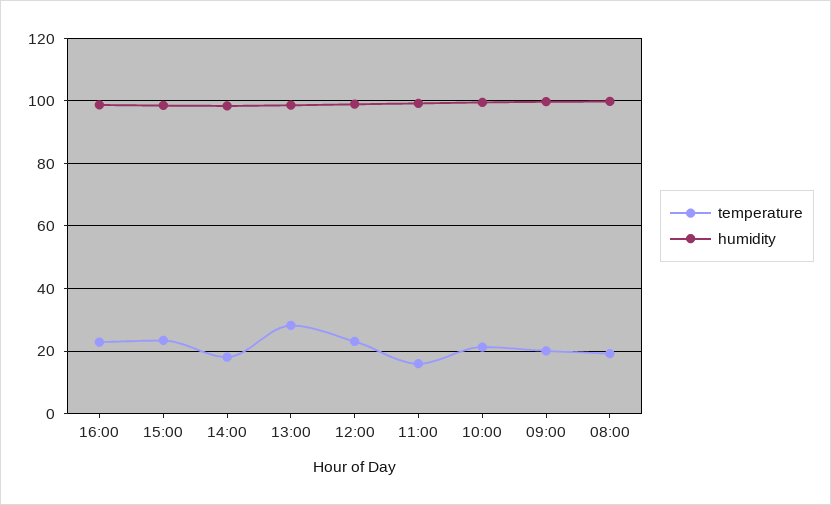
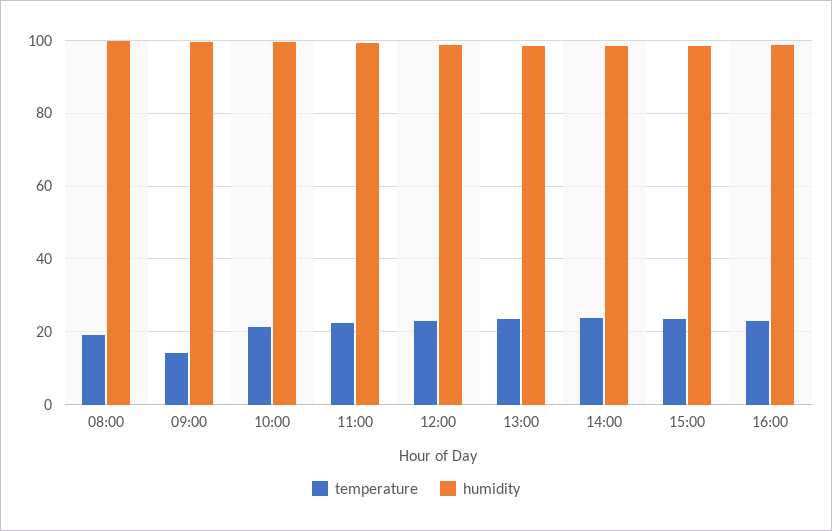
temperature, 14:00: 18 -> 24
temperature, 13:00: 28 -> 24
temperature, 11:00: 16 -> 22
temperature, 09:00: 20 -> 14

